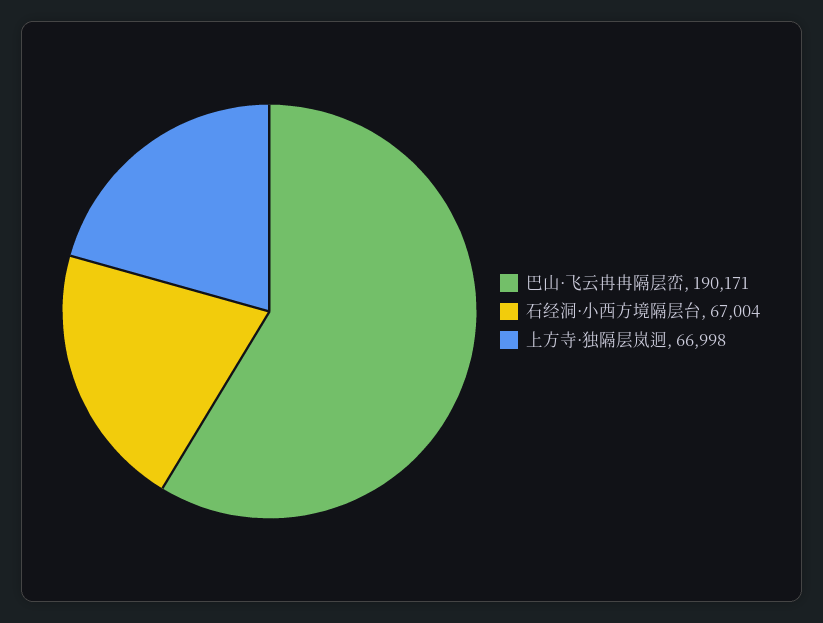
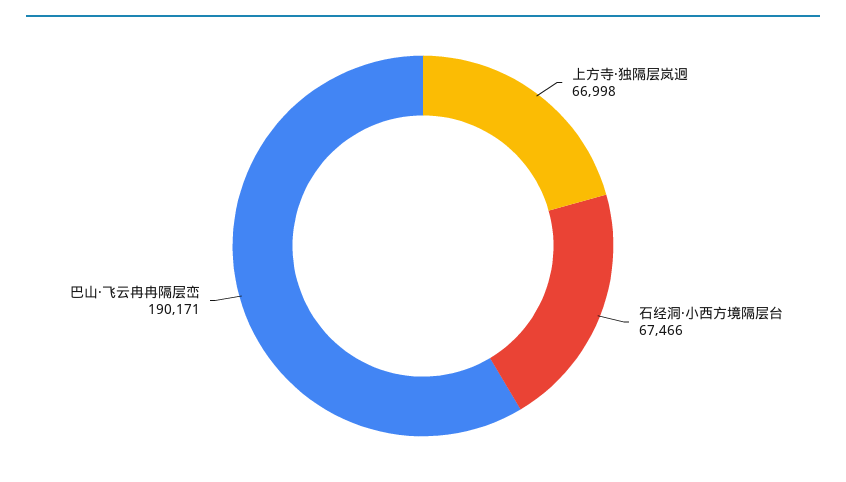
石经洞·小西方境隔层台: 67004 -> 67466

